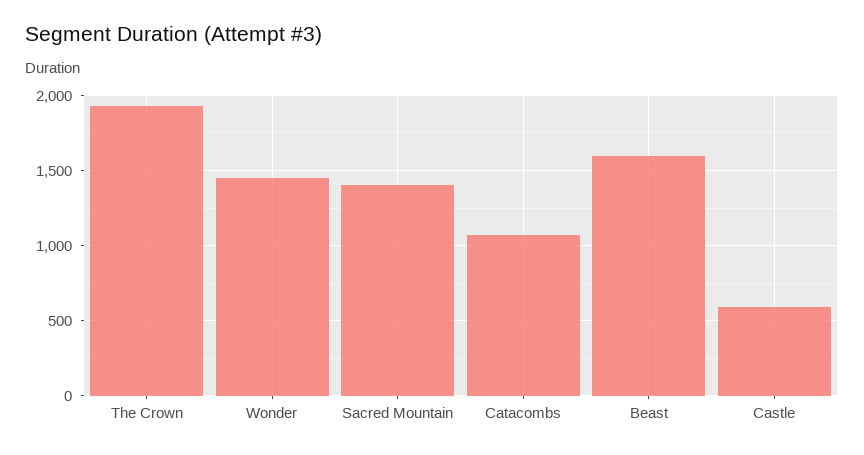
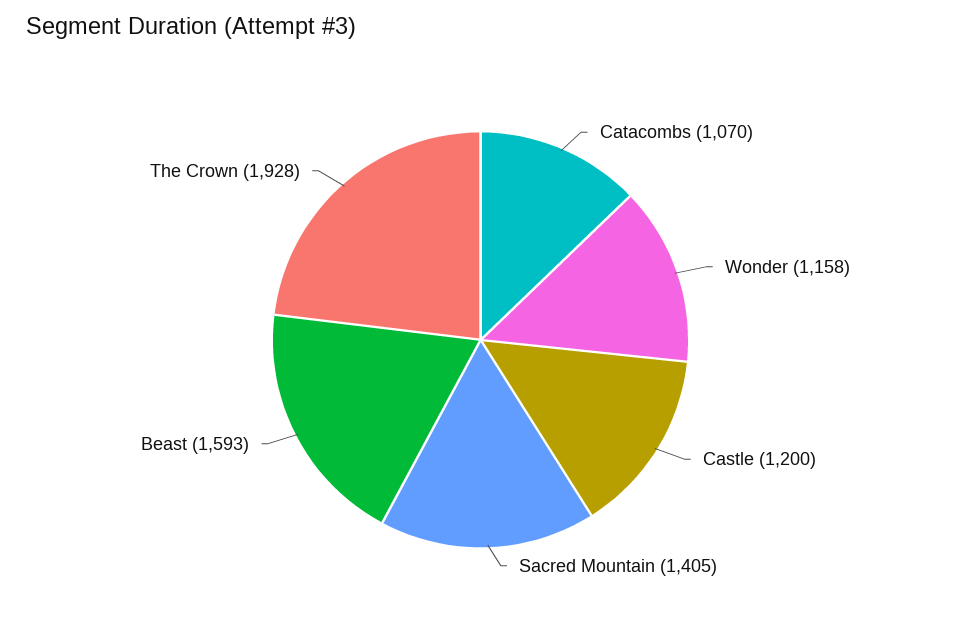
Wonder: 1450 -> 1158
Castle: 600 -> 1200

